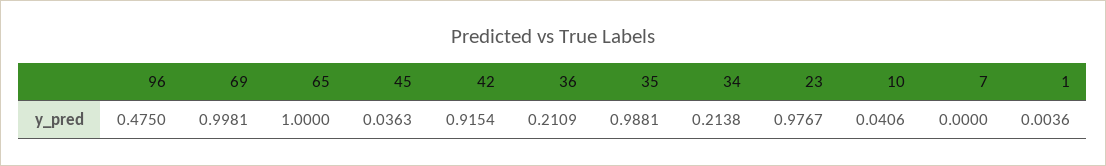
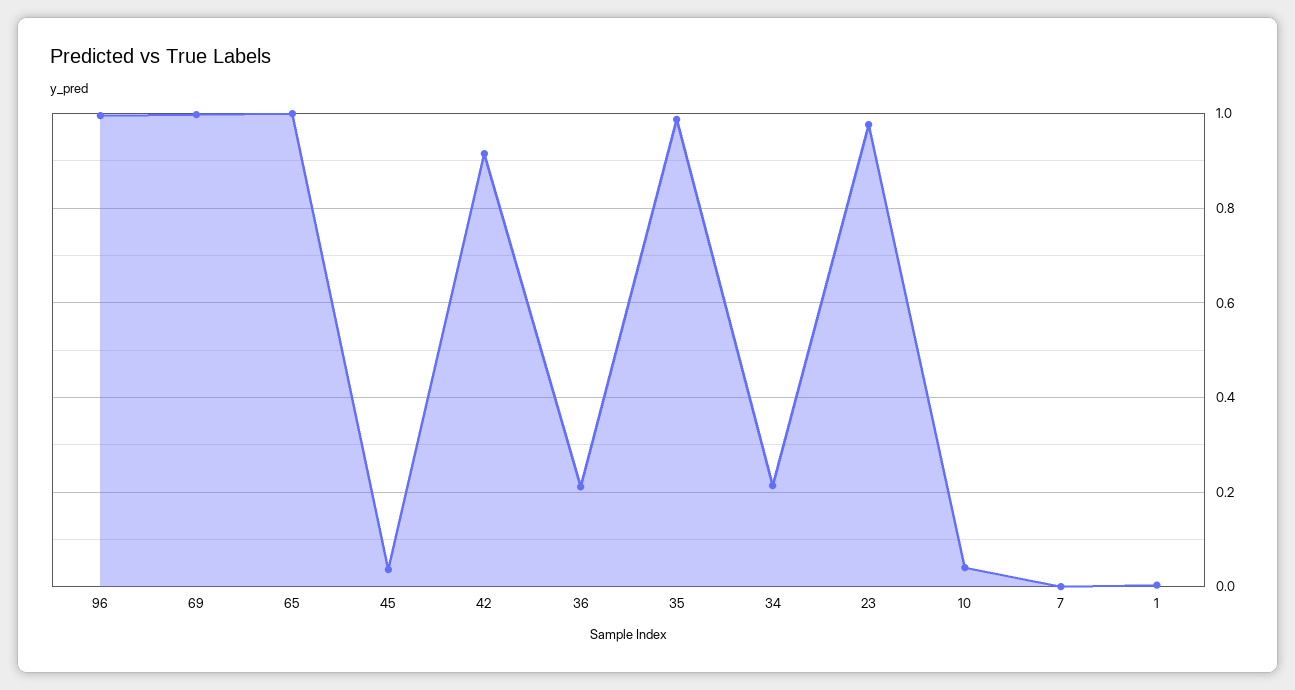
96: 0.475 -> 1

